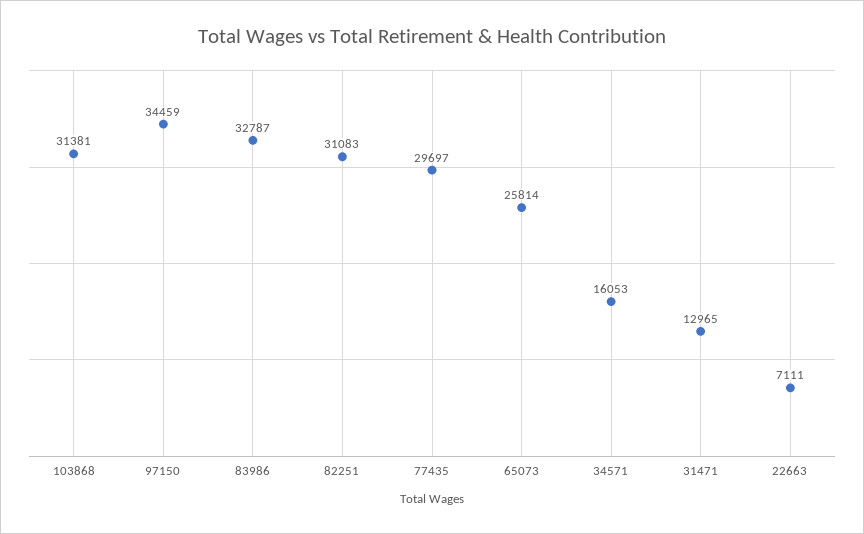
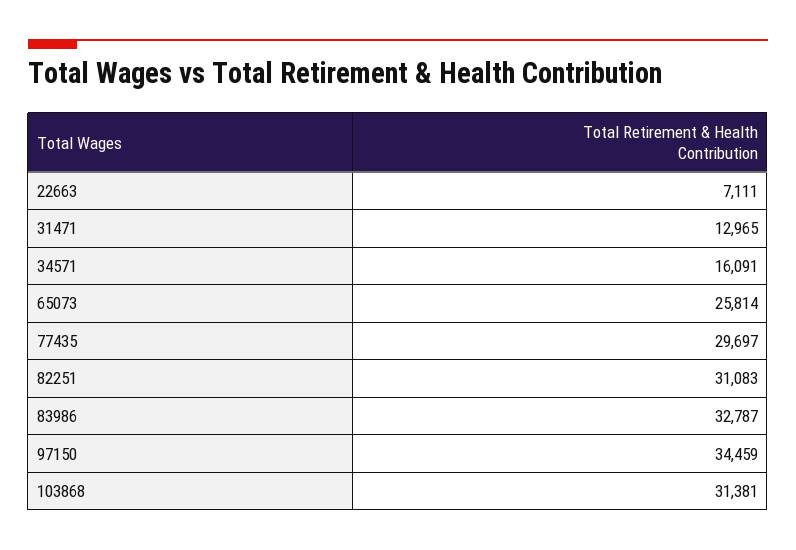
34571: 16053 -> 16091

